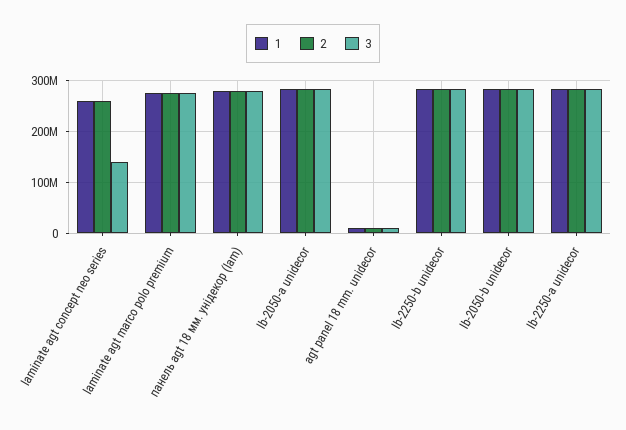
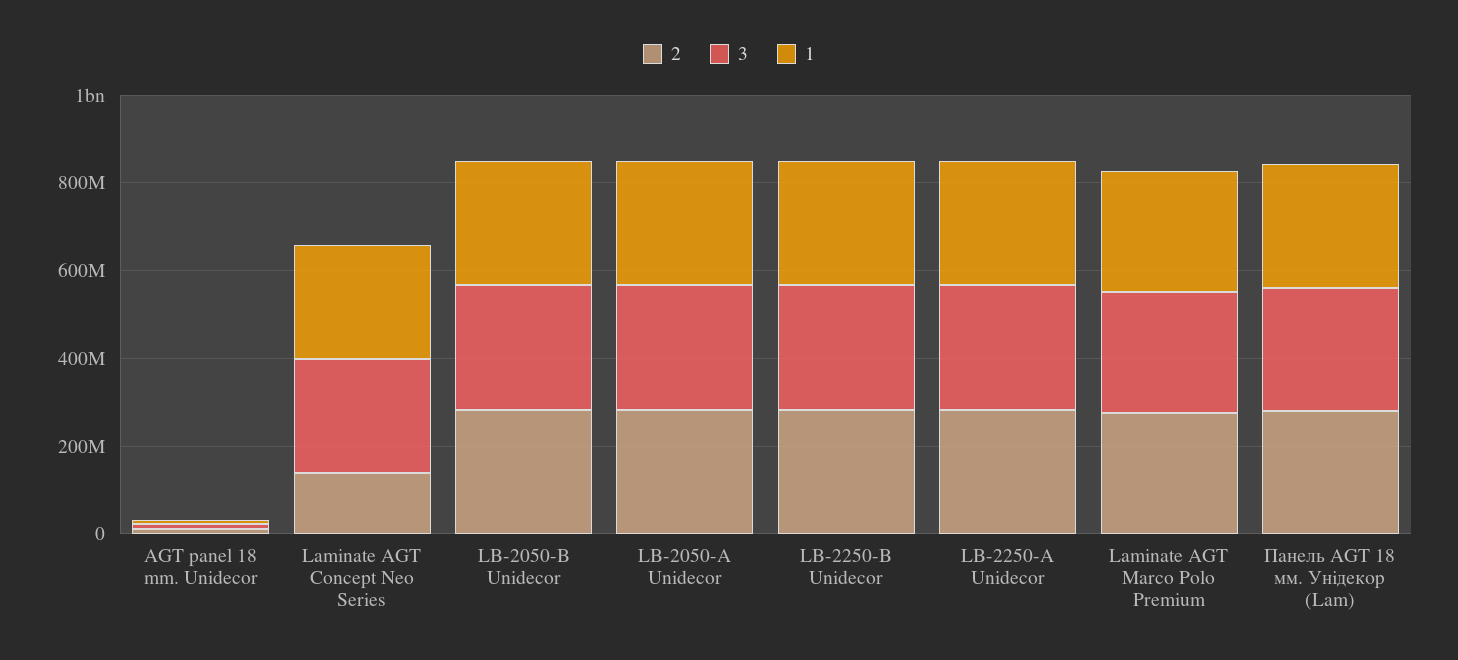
2, laminate agt concept neo series: 260000000 -> 150000000
3, laminate agt concept neo series: 140000000 -> 250000000

